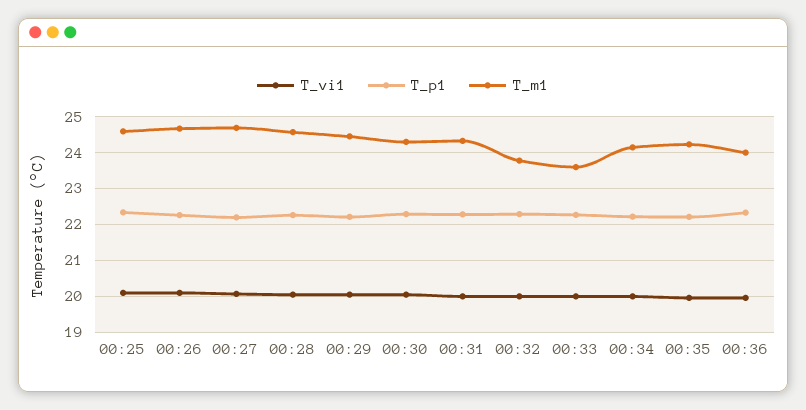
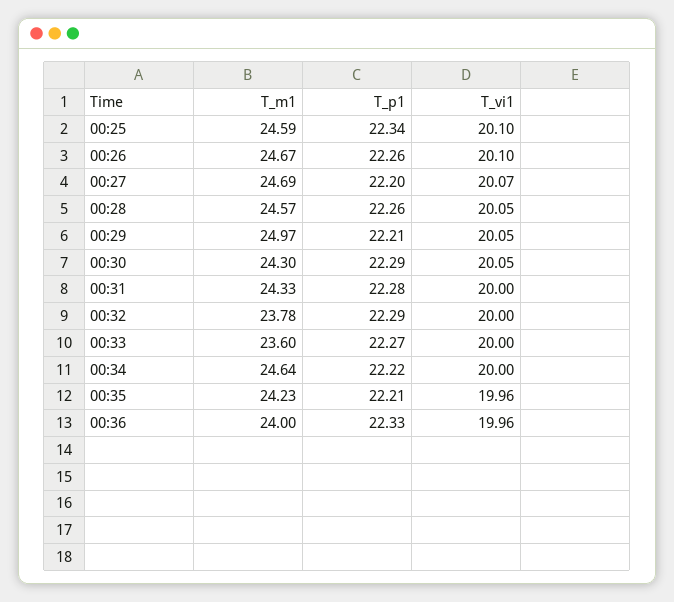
T_m1, 00:29: 24.4 -> 24.97
T_m1, 00:34: 24.2 -> 24.64

